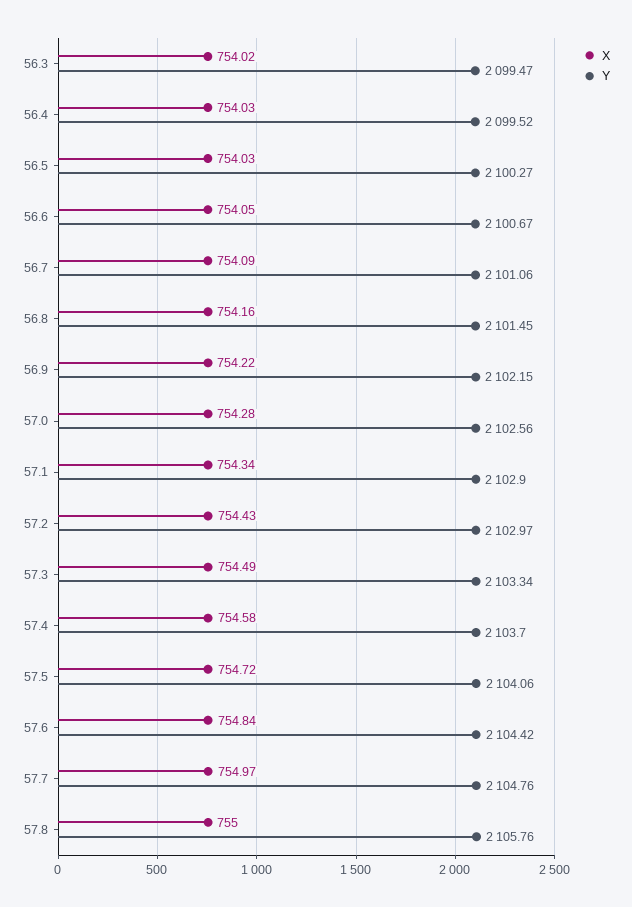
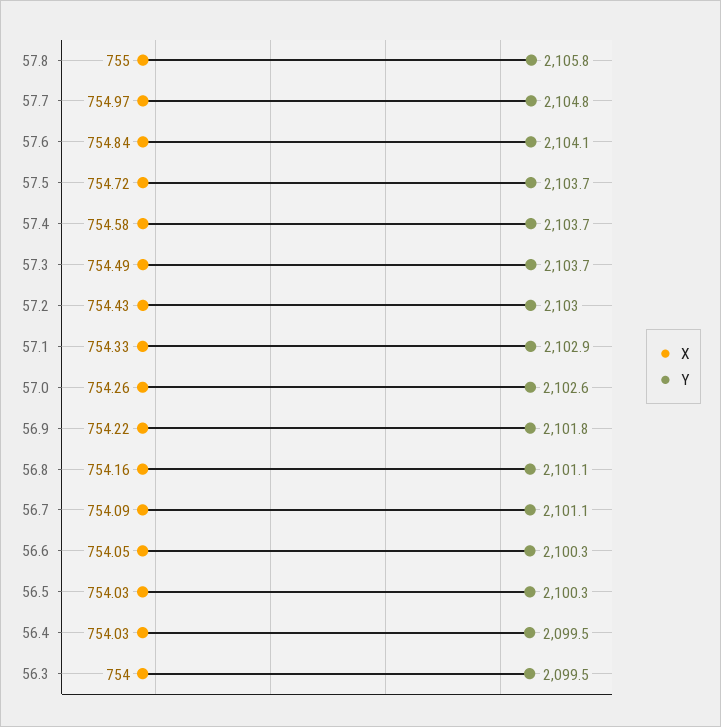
X, 56.3: 754.02 -> 754
Y, 56.6: 2100.67 -> 2100.3
Y, 56.8: 2101.45 -> 2101.1
Y, 56.9: 2102.15 -> 2101.8
X, 57.0: 754.28 -> 754.26
X, 57.1: 754.34 -> 754.33
Y, 57.3: 2103.34 -> 2103.7
Y, 57.5: 2104.06 -> 2103.7
Y, 57.6: 2104.42 -> 2104.1

